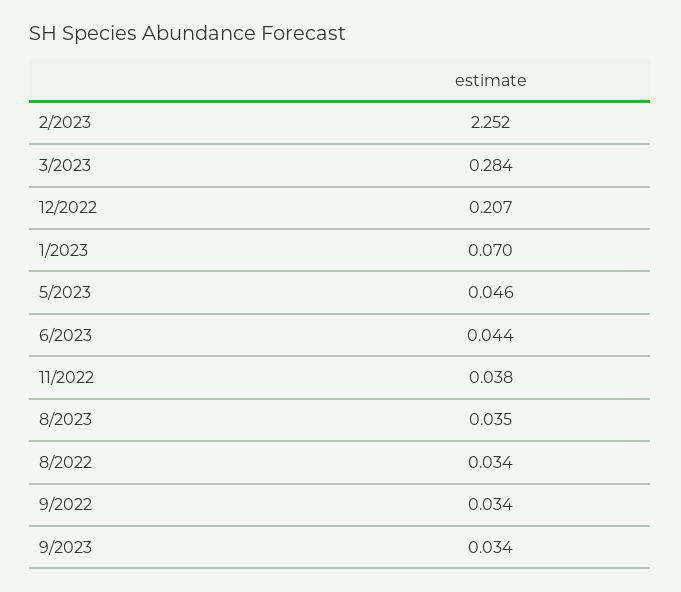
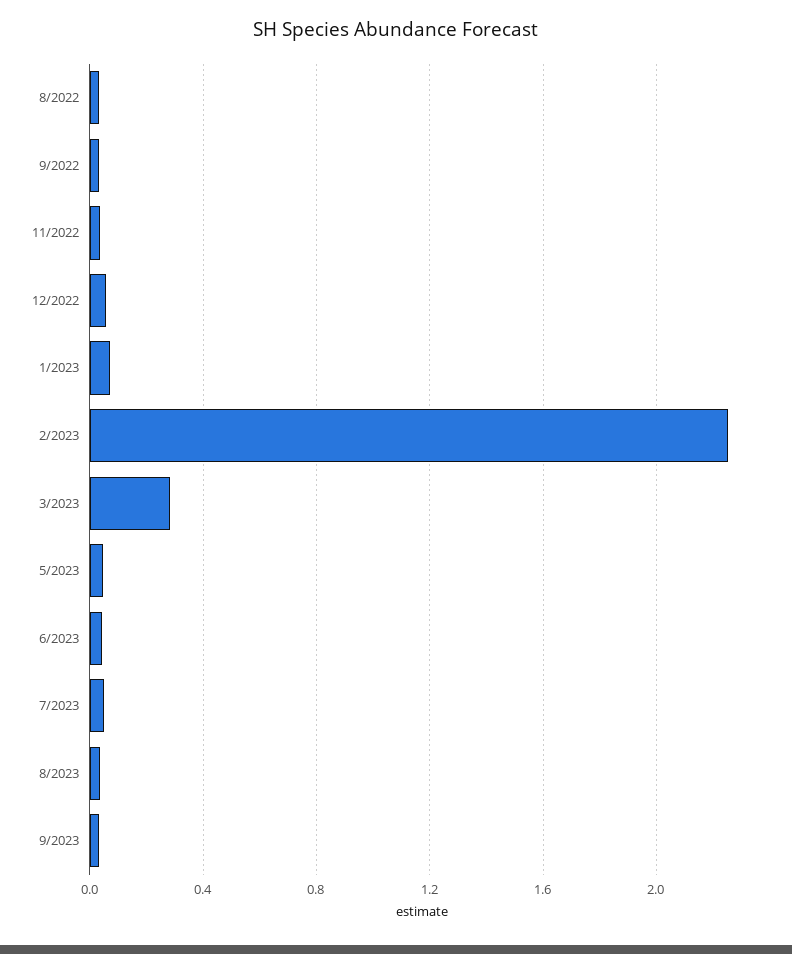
12/2022: 0.207 -> 0.05
7/2023: none -> 0.05

